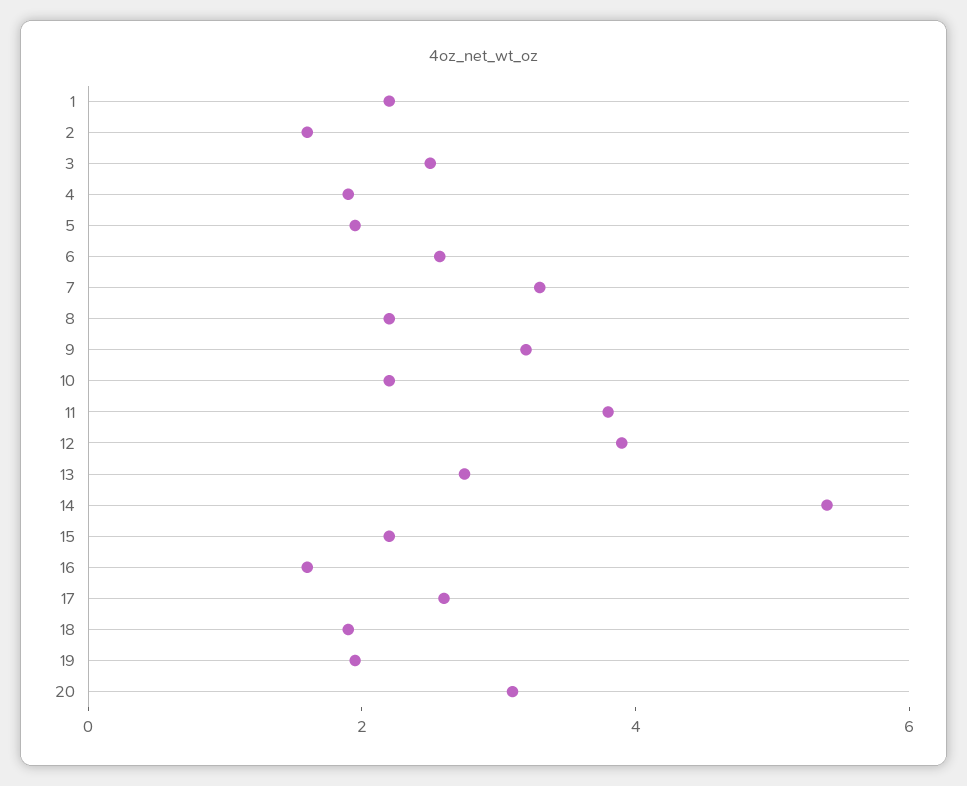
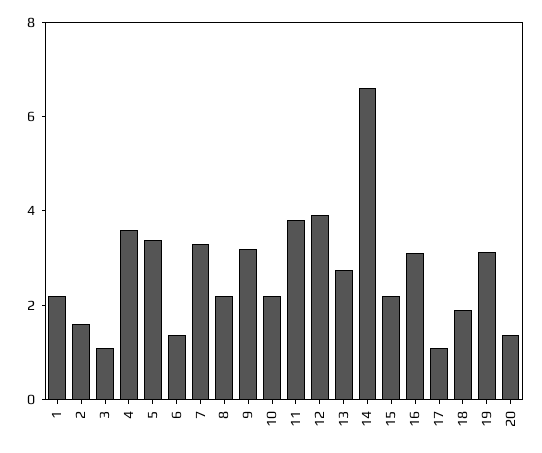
3: 2.5 -> 1
4: 2 -> 3.5
5: 2 -> 3.5
6: 2.5 -> 1.5
14: 5.5 -> 6.5
16: 1.5 -> 3
17: 2.5 -> 1
19: 2 -> 3
20: 3 -> 1.5

